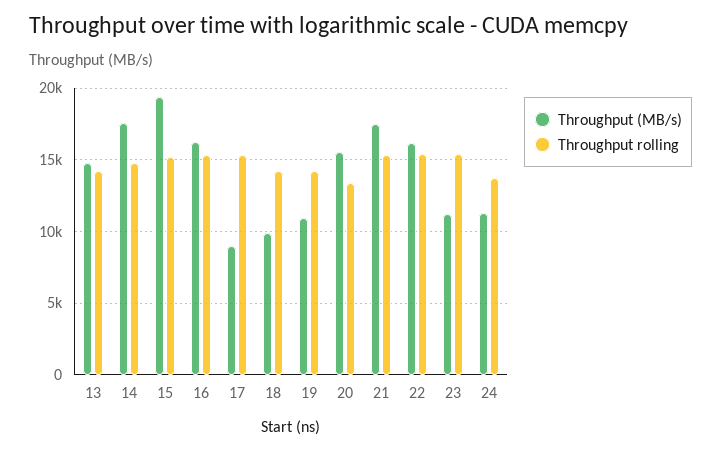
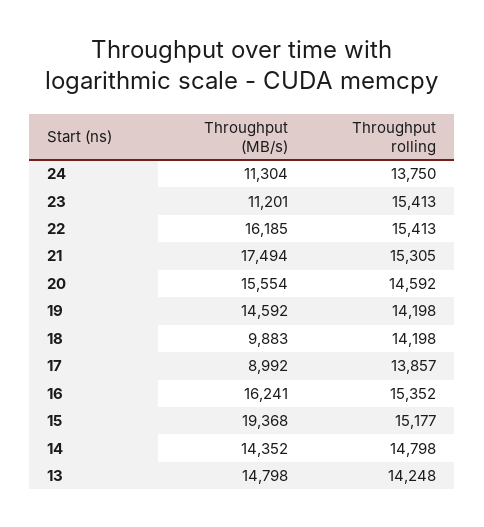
Throughput (MB/s), 14: 17500 -> 14352
Throughput rolling, 17: 15500 -> 13857
Throughput (MB/s), 19: 11000 -> 14592
Throughput rolling, 20: 13500 -> 14592

